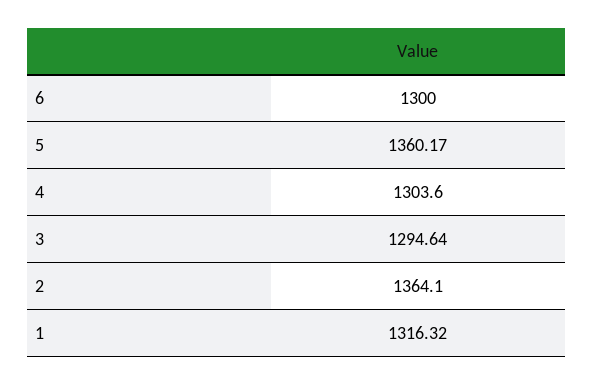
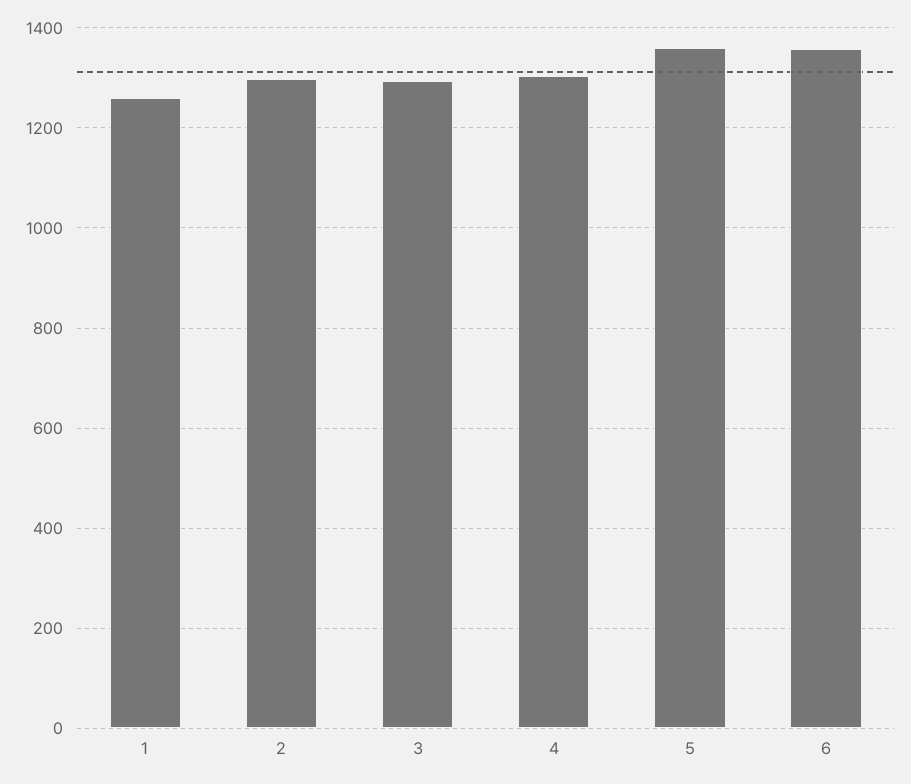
6: 1300 -> 1360
2: 1364.1 -> 1300
1: 1316.32 -> 1260

